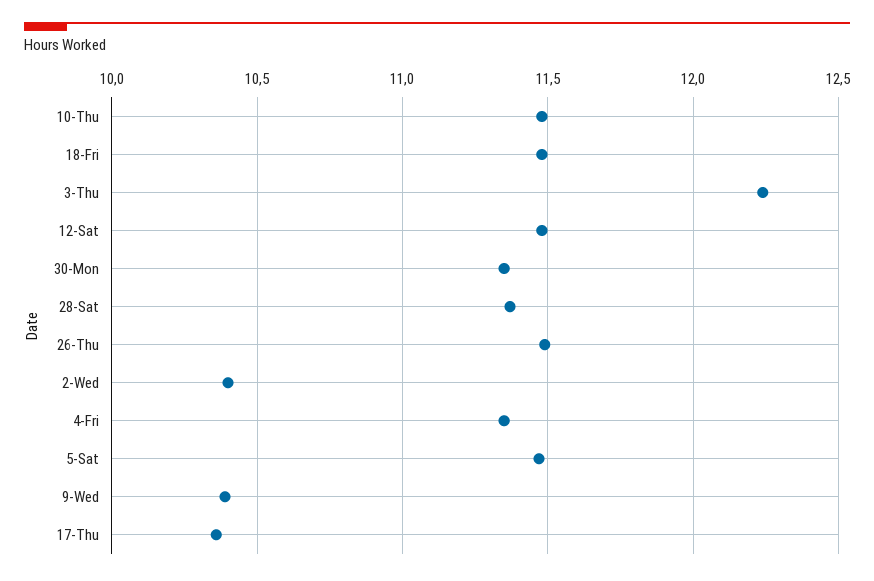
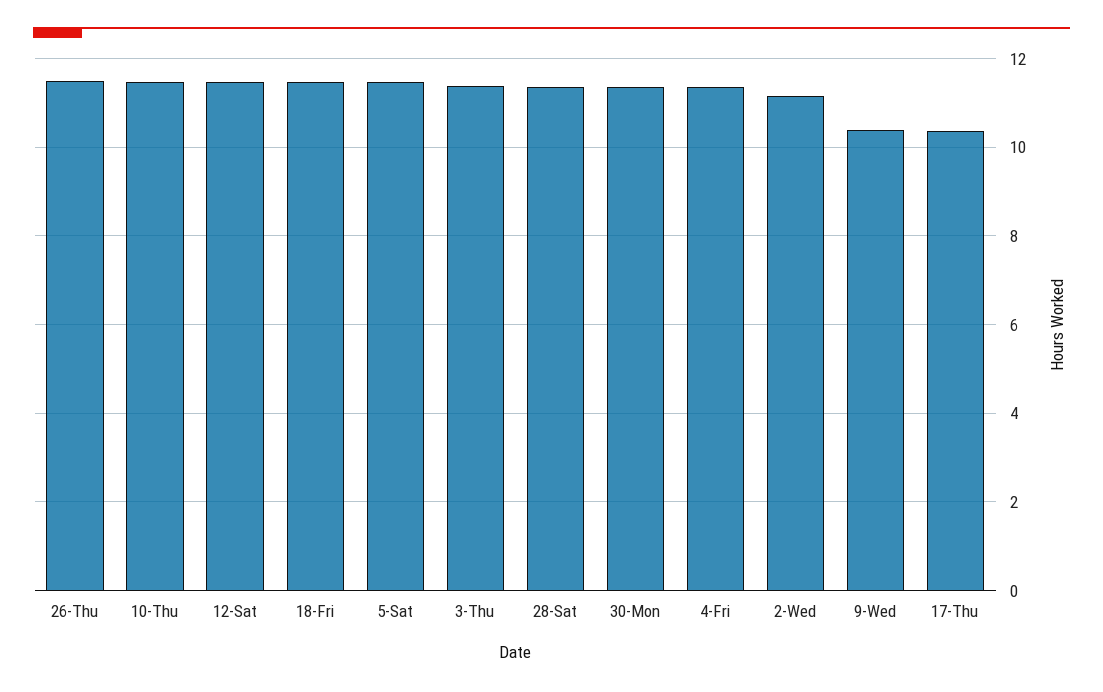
3-Thu: 12.25 -> 11.4
2-Wed: 10.4 -> 11.2

